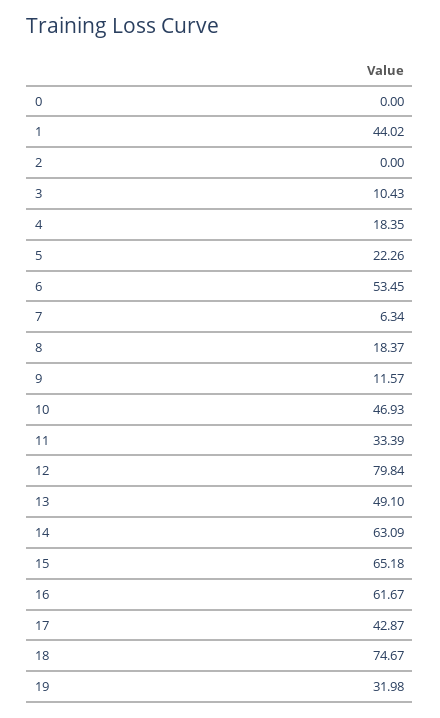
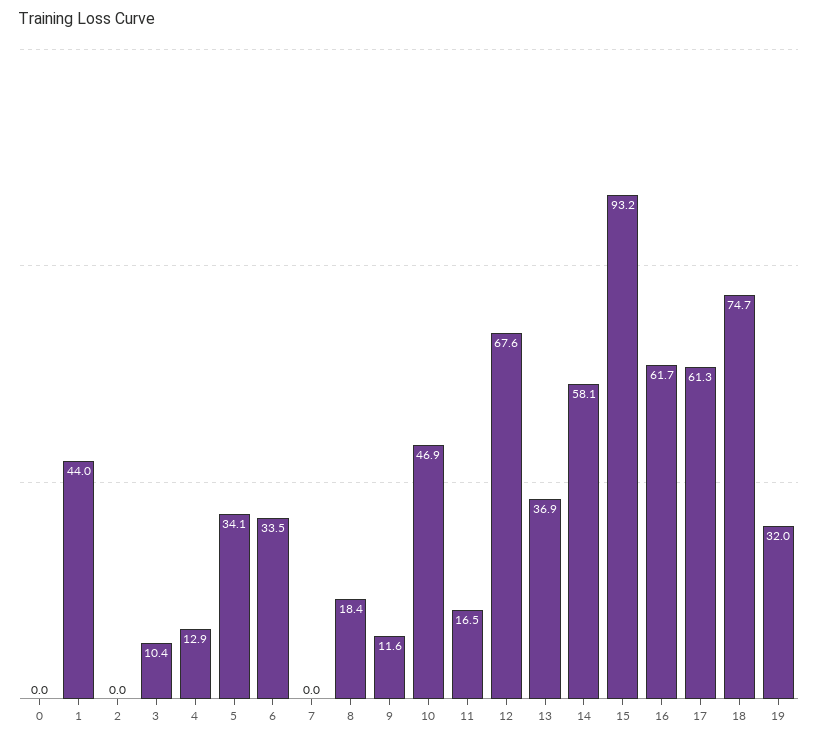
4: 18.35 -> 12.9
5: 22.26 -> 34.1
6: 53.45 -> 33.5
7: 6.34 -> 0
11: 33.39 -> 16.5
12: 79.84 -> 67.6
13: 49.1 -> 36.9
14: 63.09 -> 58.1
15: 65.18 -> 93.2
17: 42.87 -> 61.3

